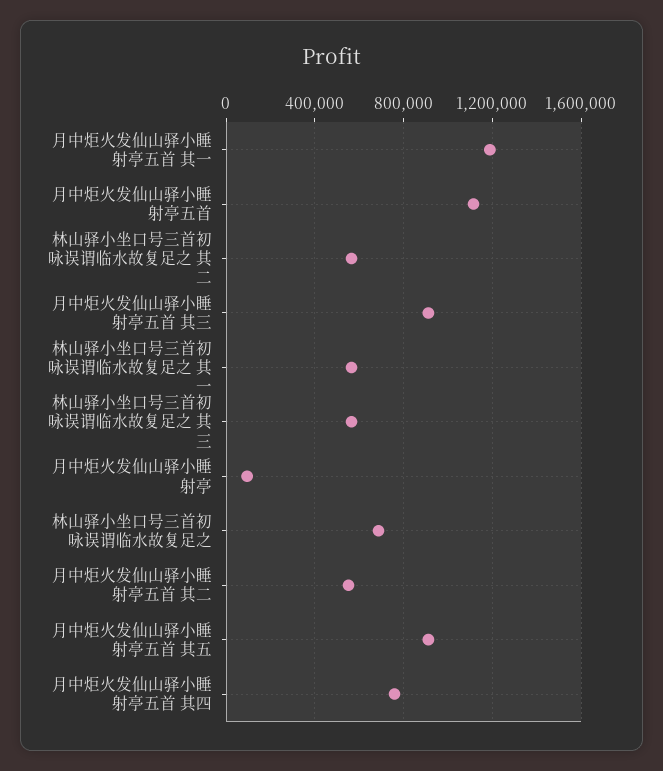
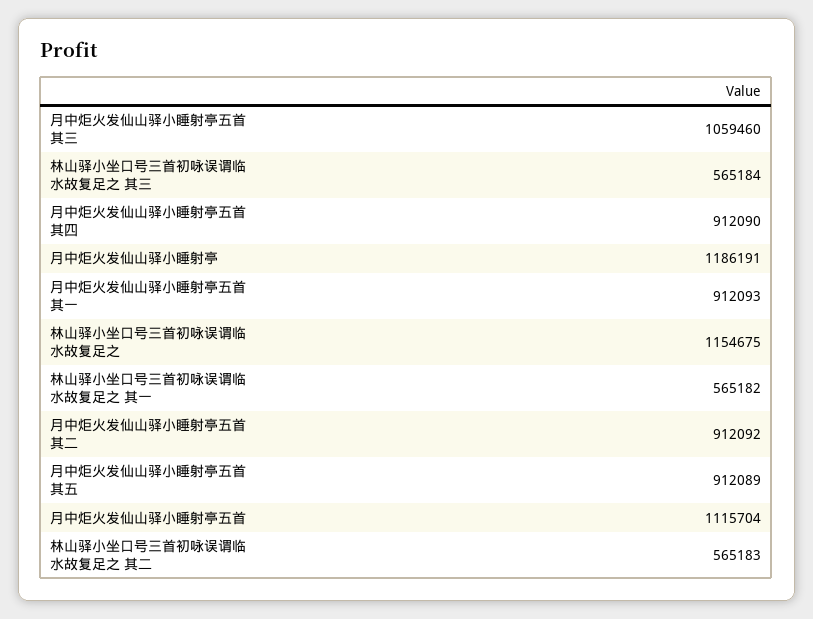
月中炬火发仙山驿小睡射亭五首 其一: 1200000 -> 912093
月中炬火发仙山驿小睡射亭五首 其三: 900000 -> 1059460
月中炬火发仙山驿小睡射亭: 100000 -> 1186191
林山驿小坐口号三首初咏误谓临水故复足之: 700000 -> 1154675
月中炬火发仙山驿小睡射亭五首 其二: 550000 -> 912092
月中炬火发仙山驿小睡射亭五首 其四: 750000 -> 912090

